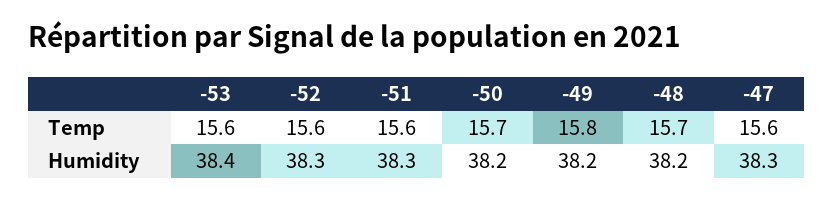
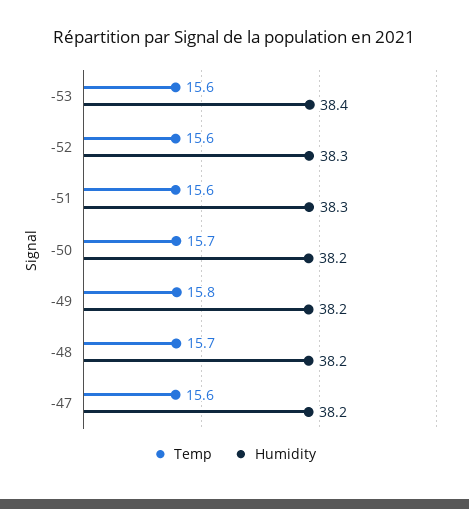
Humidity, -47: 38.3 -> 38.2

